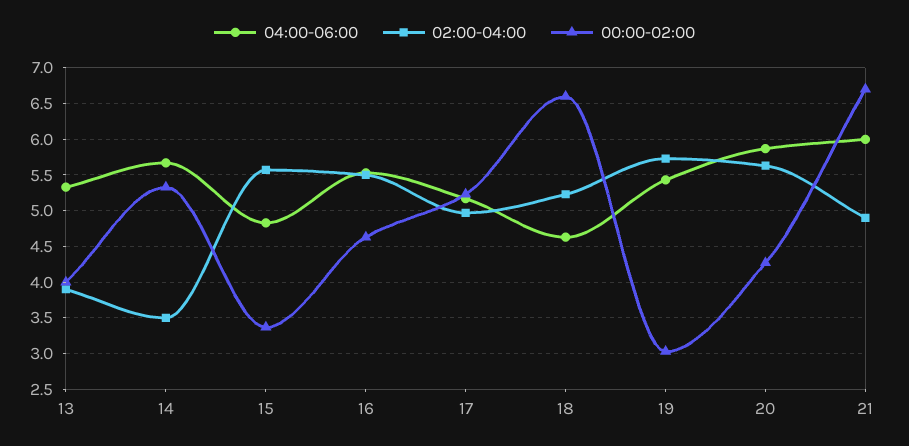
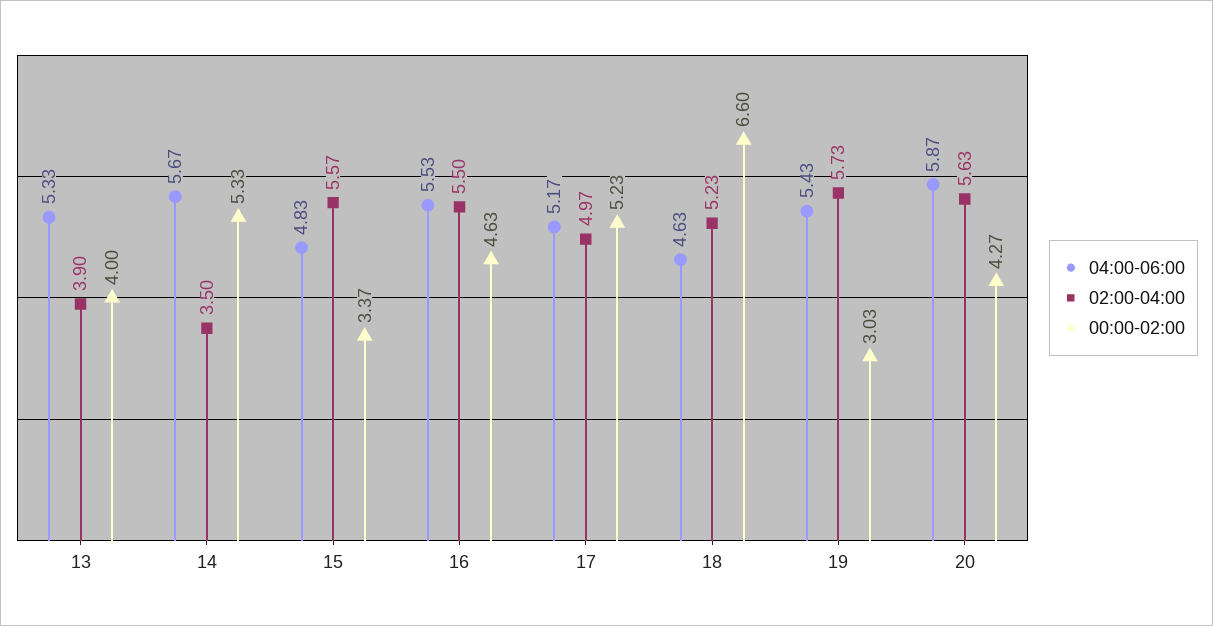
04:00-06:00, 21: 6 -> none
02:00-04:00, 21: 4.9 -> none
00:00-02:00, 21: 6.7 -> none

